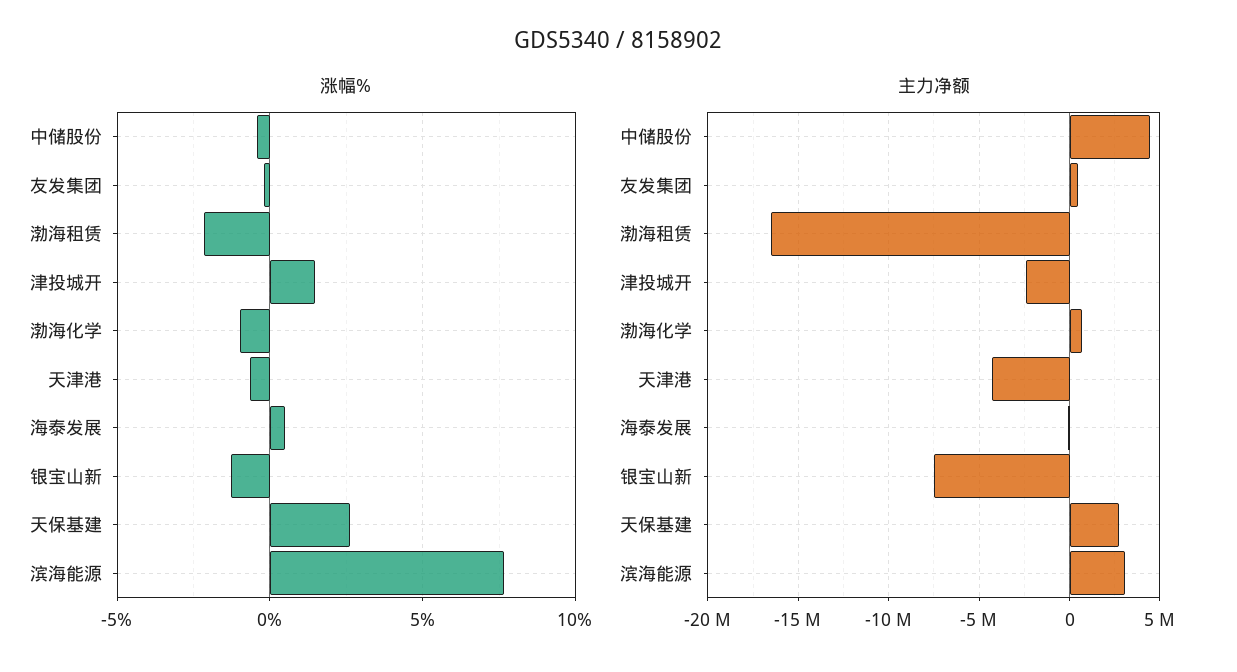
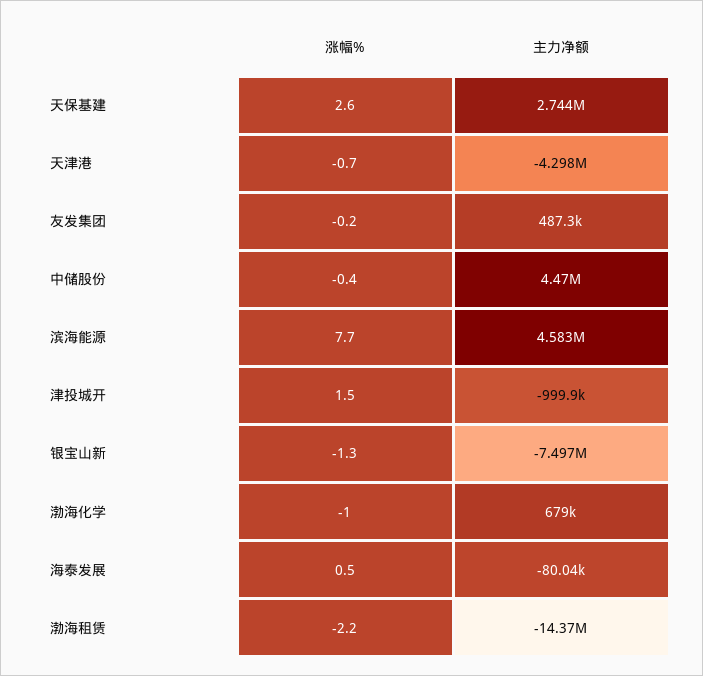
主力净额, 渤海租赁: -16500000 -> -14370000
主力净额, 津投城开: -2500000 -> -999900
主力净额, 滨海能源: 3000000 -> 4583000

